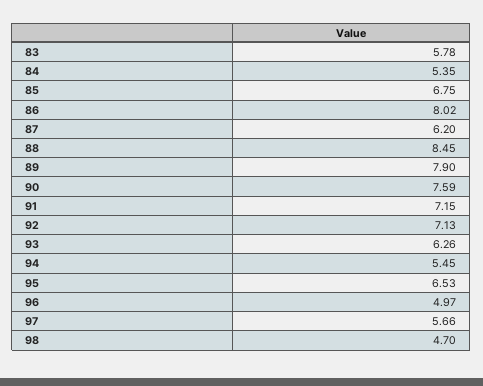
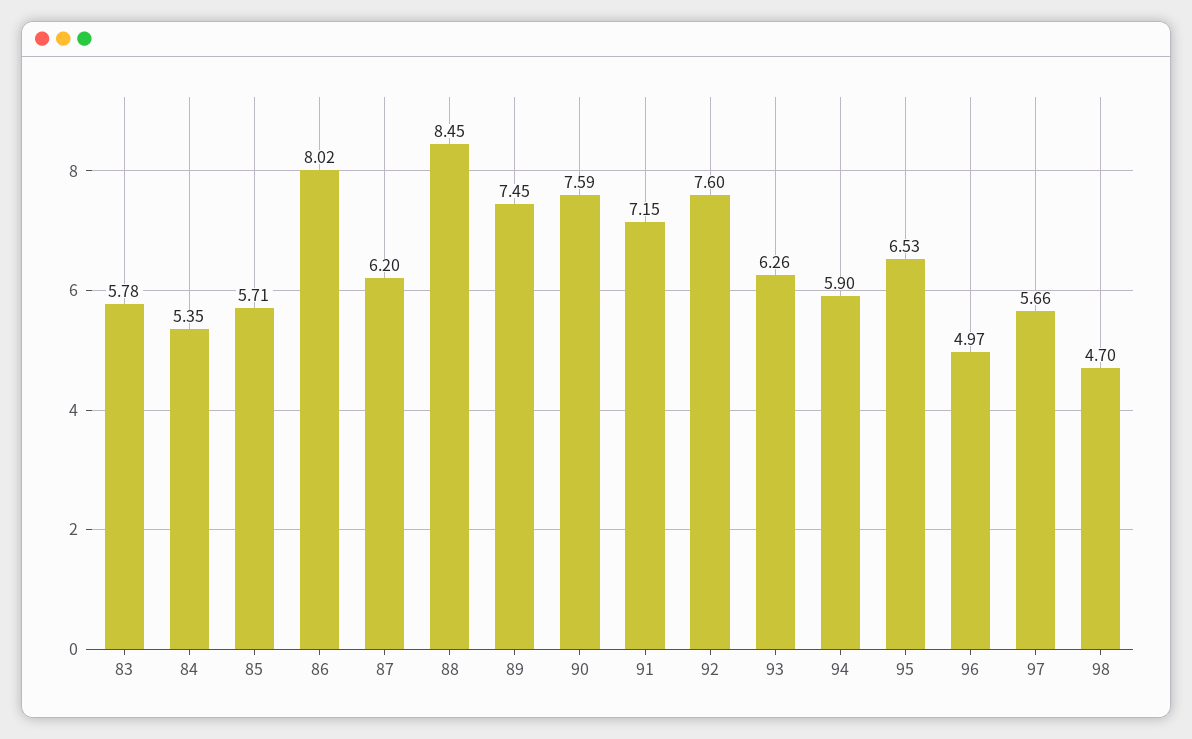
85: 6.75 -> 5.71
89: 7.9 -> 7.45
92: 7.13 -> 7.6
94: 5.45 -> 5.9

